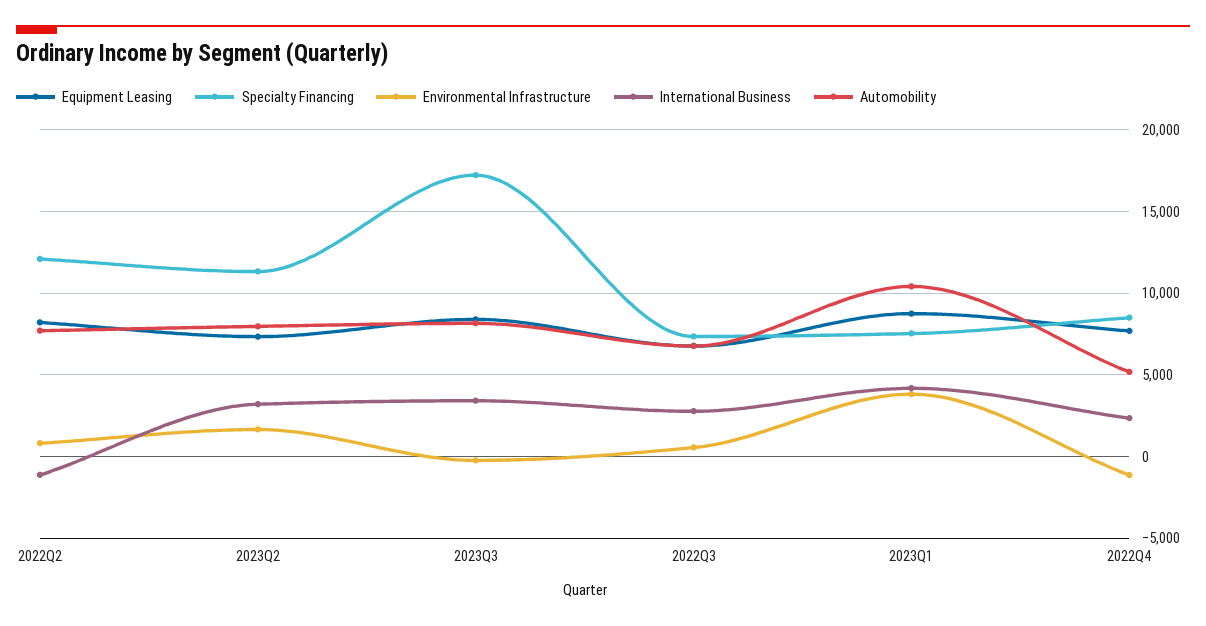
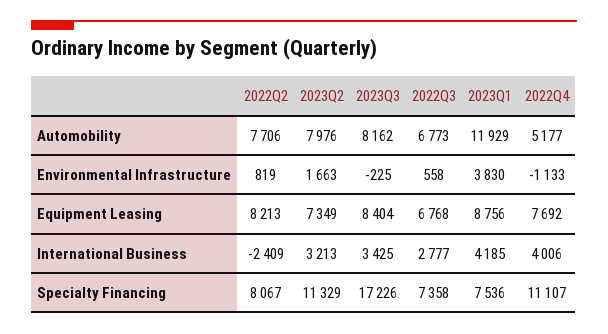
Specialty Financing, 2022Q2: 12000 -> 8067
International Business, 2022Q2: -1000 -> -2409
Automobility, 2023Q1: 10500 -> 11929
Specialty Financing, 2022Q4: 8500 -> 11107
International Business, 2022Q4: 2500 -> 4006

